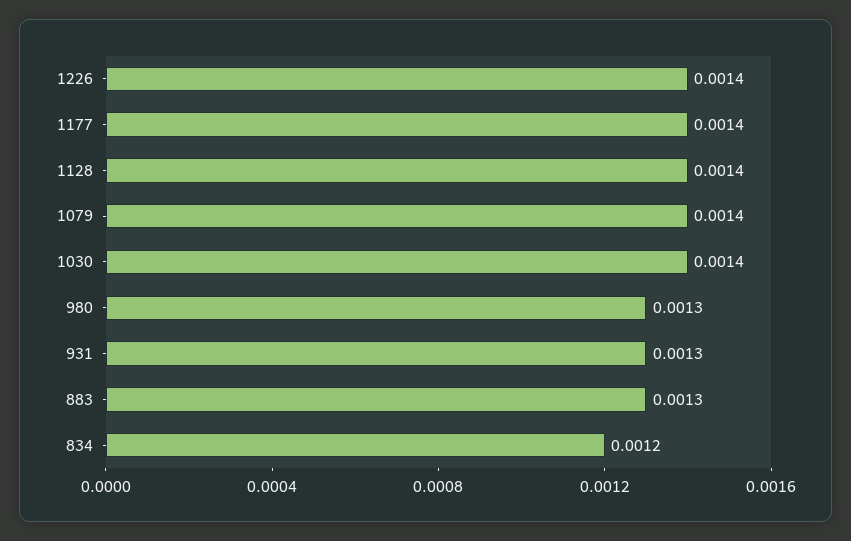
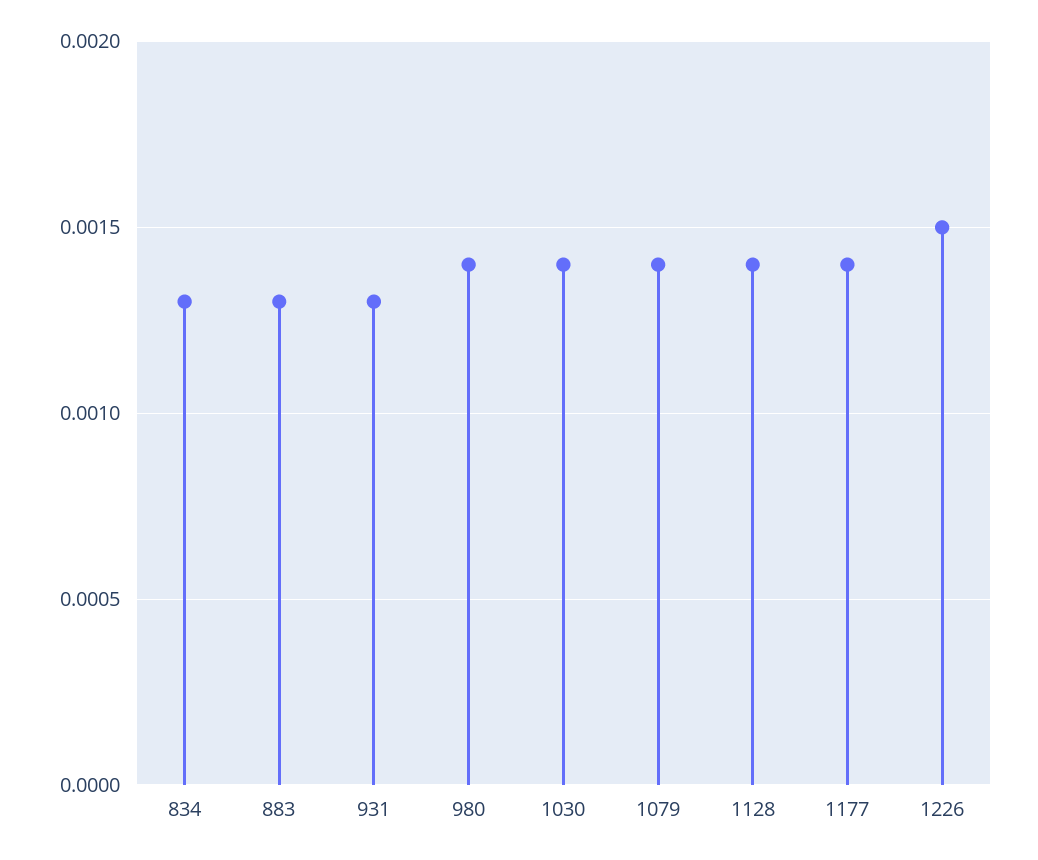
1226: 0.0014 -> 0.0015
980: 0.0013 -> 0.0014
834: 0.0012 -> 0.0013

